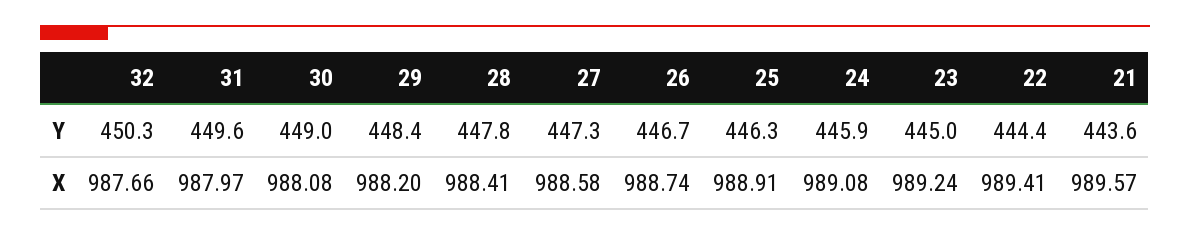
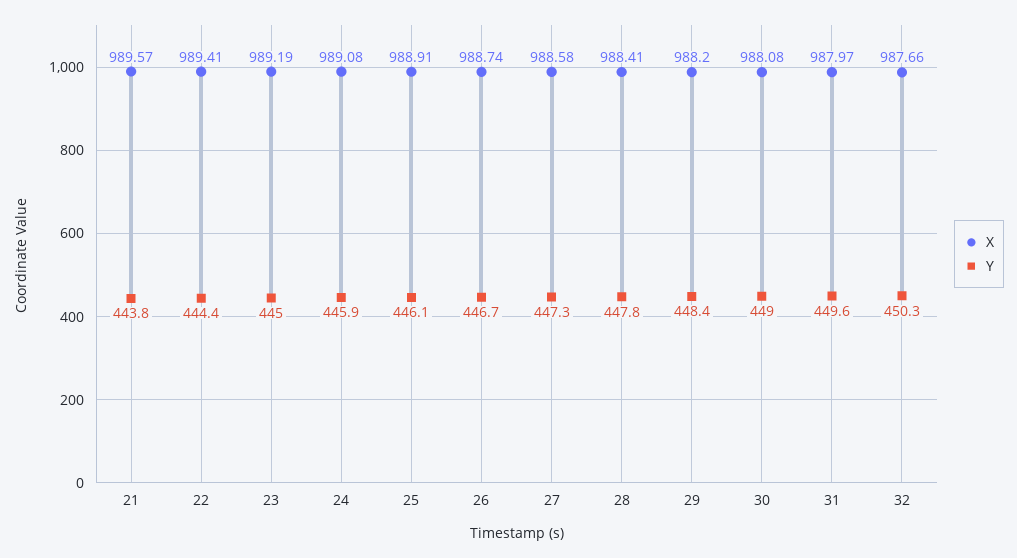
Y, 25: 446.3 -> 446.1
Y, 21: 443.6 -> 443.8
X, 23: 989.24 -> 989.19

